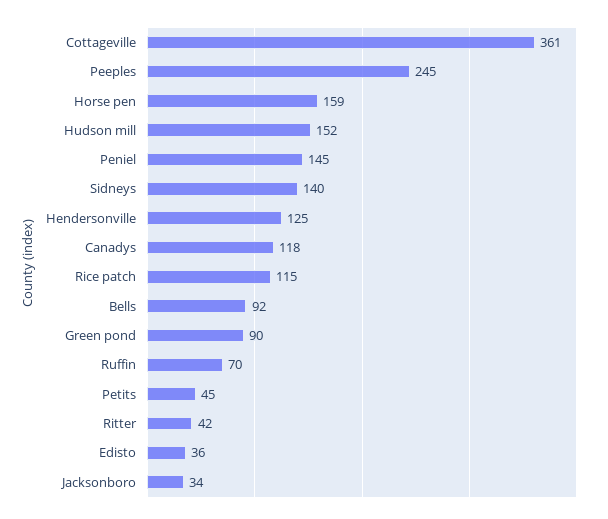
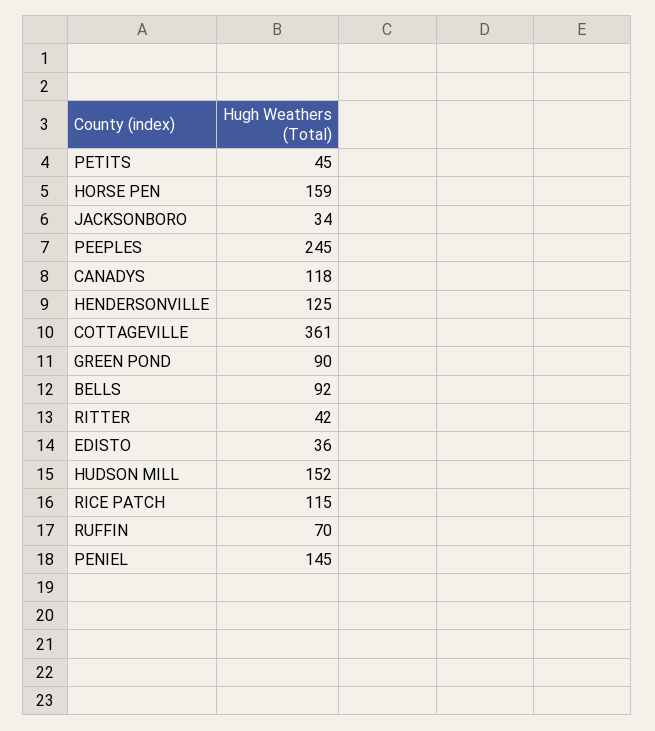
Sidneys: 140 -> none

